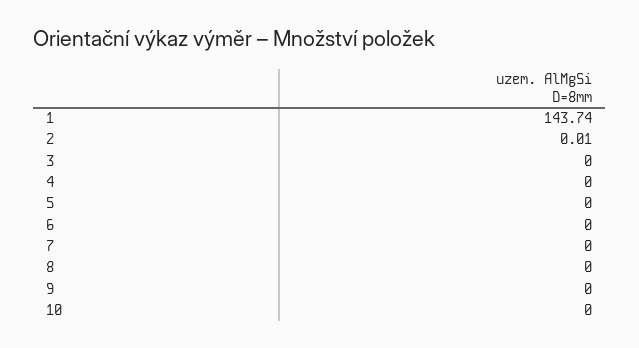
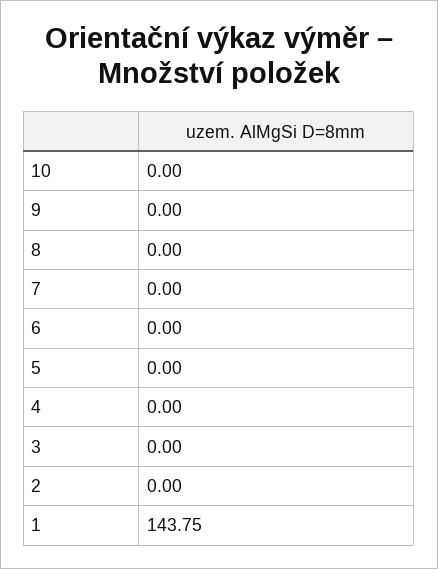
1: 143.74 -> 143.75
2: 0.01 -> 0

